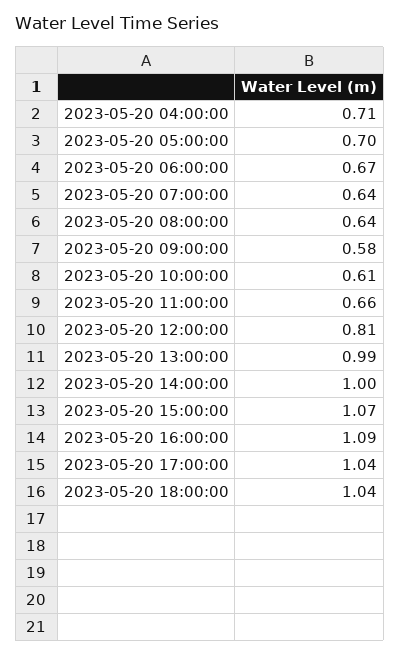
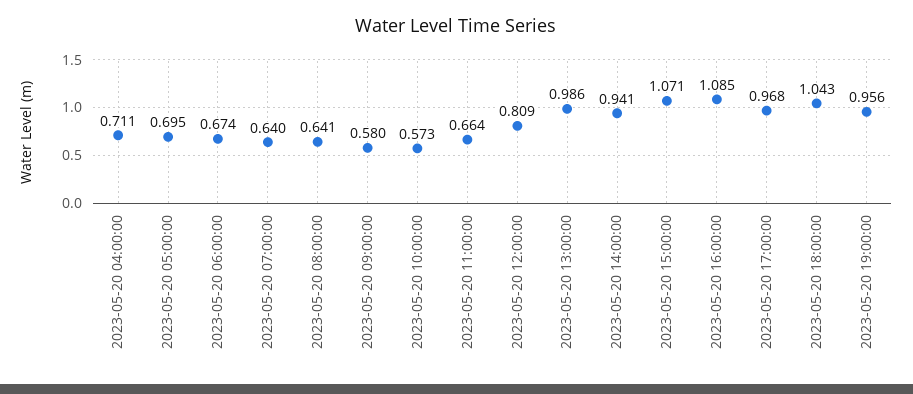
2023-05-20 10:00:00: 0.61 -> 0.573
2023-05-20 14:00:00: 1 -> 0.941
2023-05-20 17:00:00: 1.04 -> 0.968
2023-05-20 19:00:00: none -> 0.956

